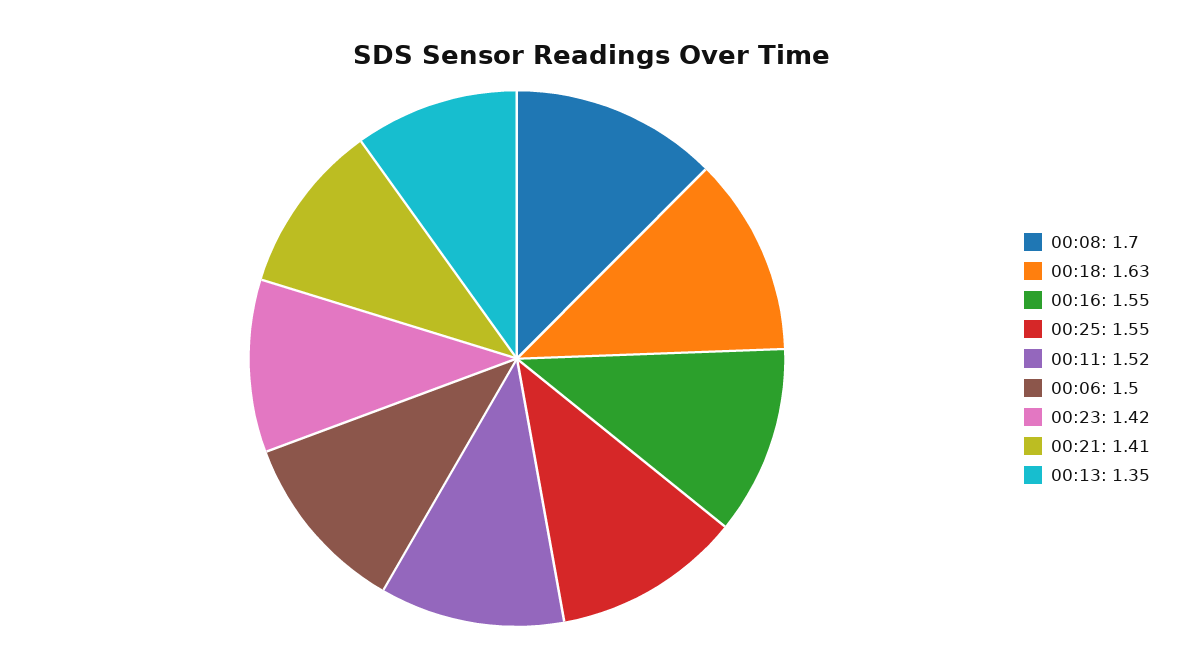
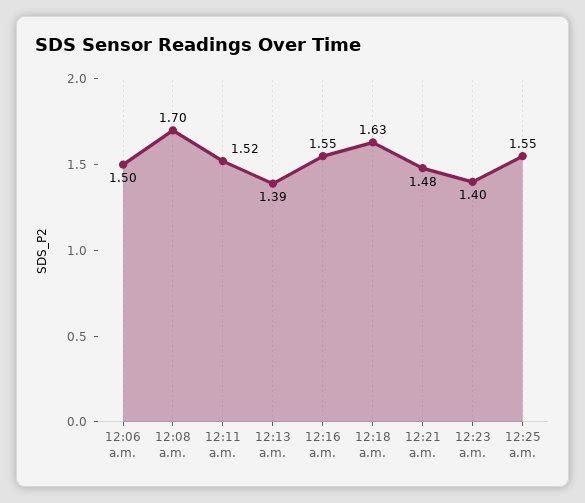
00:23: 1.42 -> 1.4
00:21: 1.41 -> 1.48
00:13: 1.35 -> 1.39

